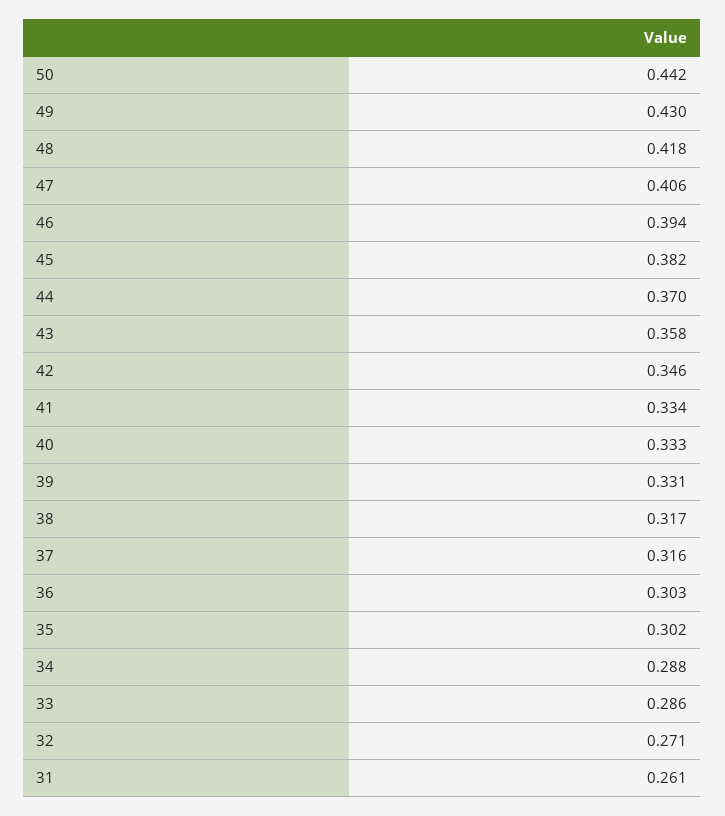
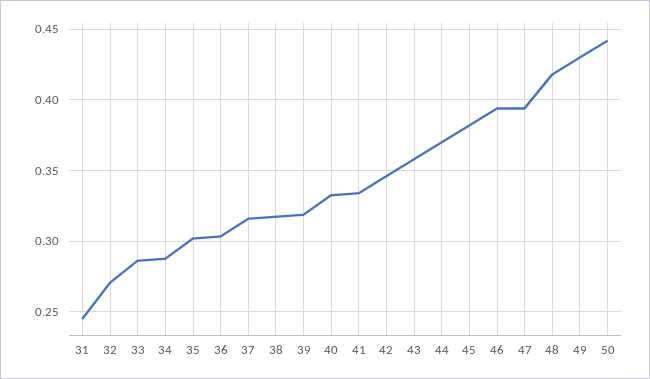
47: 0.406 -> 0.395
39: 0.331 -> 0.32
31: 0.261 -> 0.245

